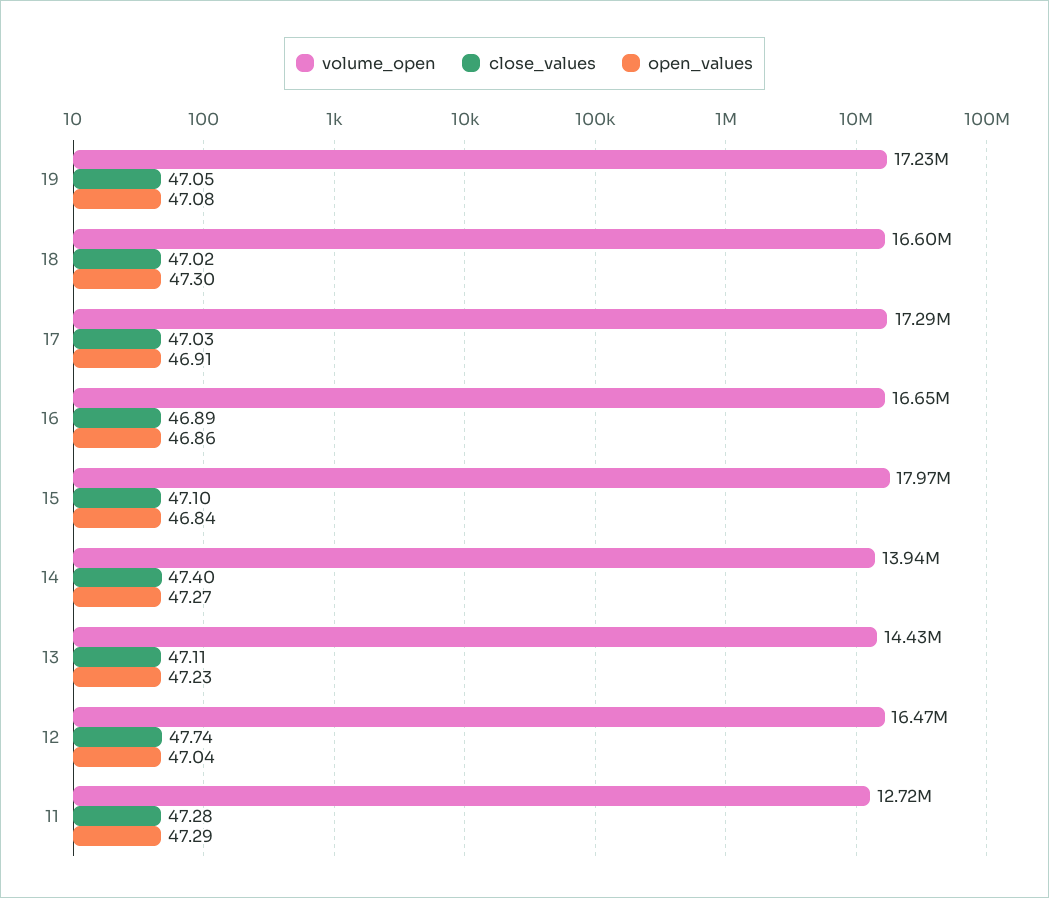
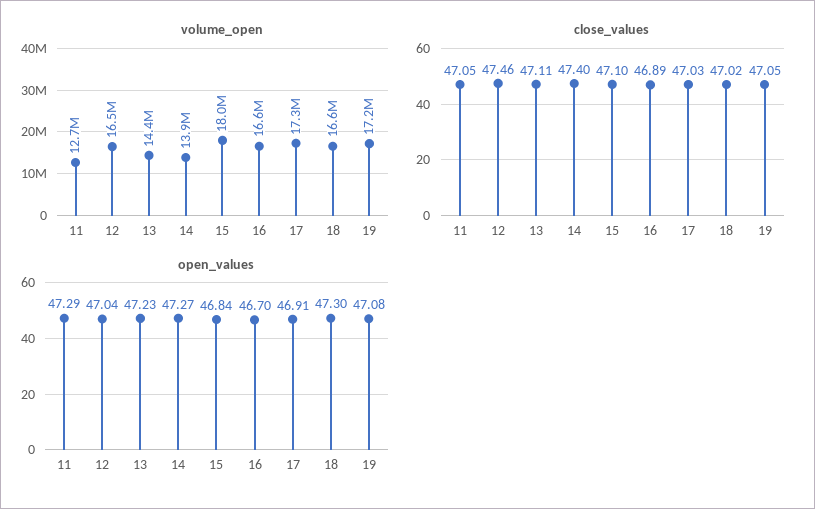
open_values, 16: 46.86 -> 46.7
close_values, 12: 47.74 -> 47.46
close_values, 11: 47.28 -> 47.05

